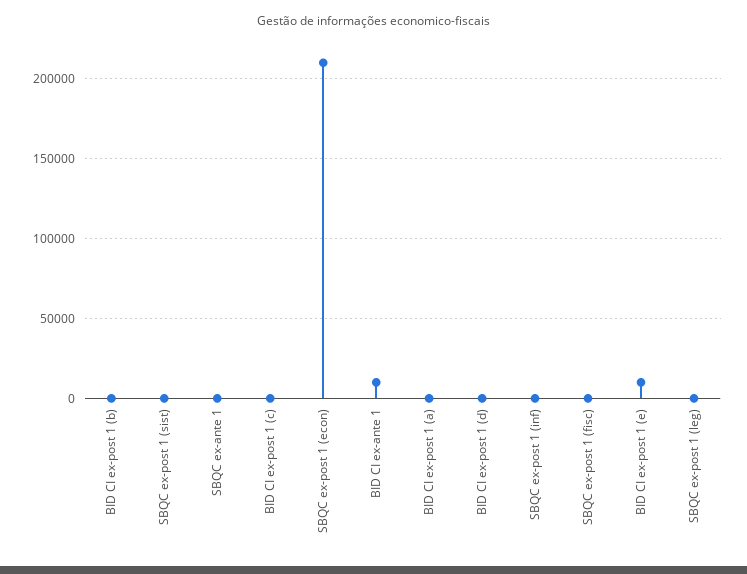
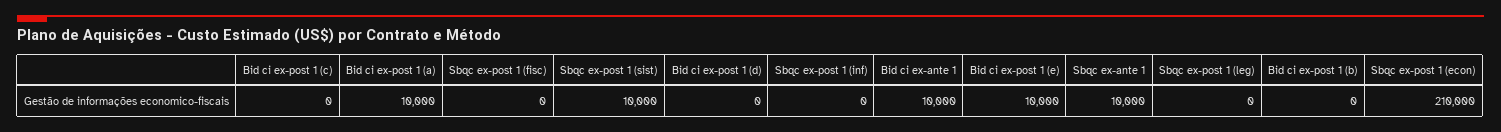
SBQC ex-post 1 (sist): 0 -> 10000
SBQC ex-ante 1: 0 -> 10000
BID CI ex-post 1 (a): 0 -> 10000

